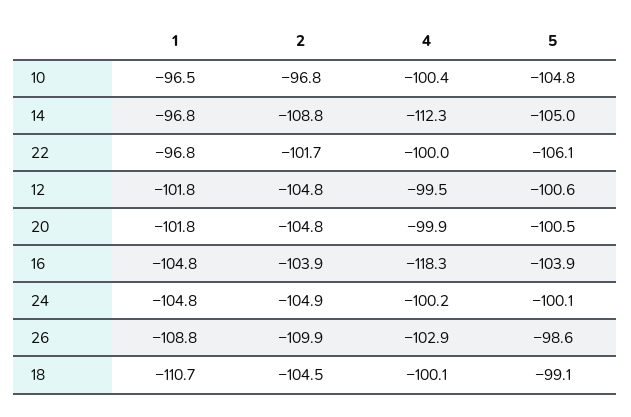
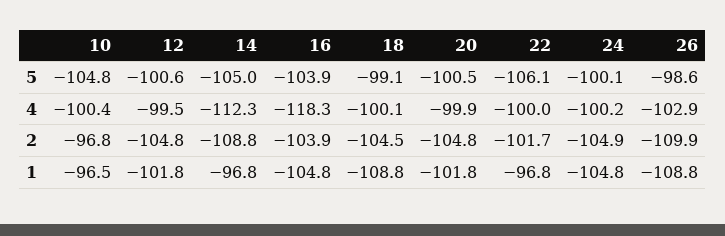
1, 18: -110.7 -> -108.8

